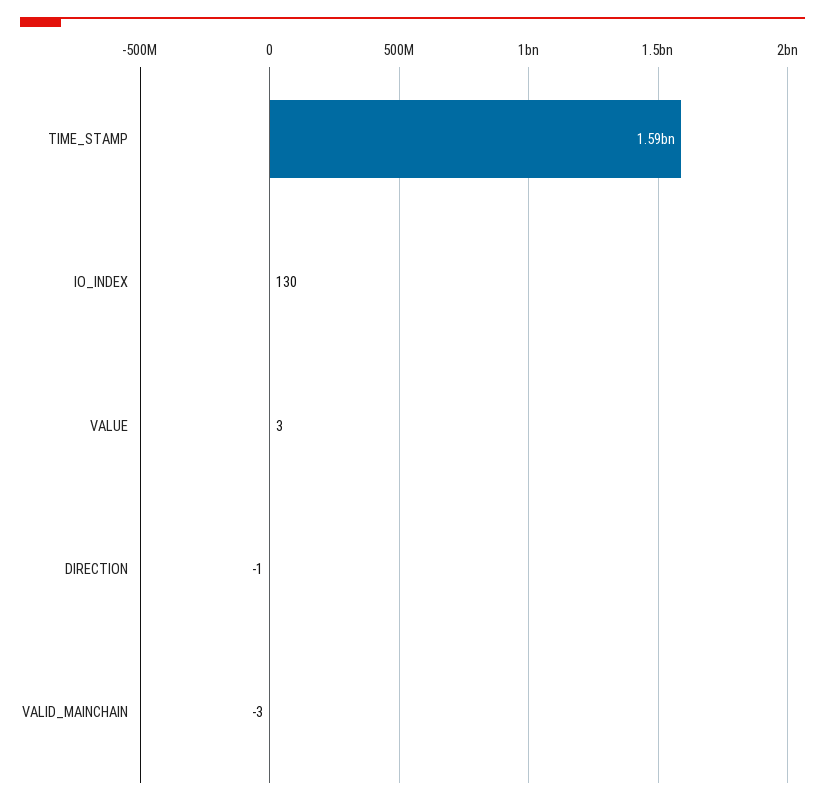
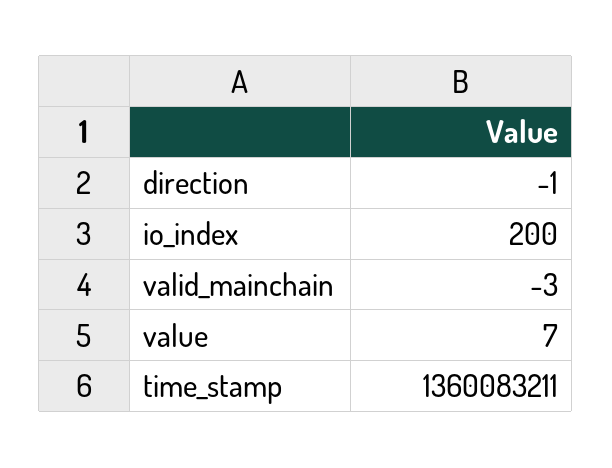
TIME_STAMP: 1590000000 -> 1360083211
IO_INDEX: 130 -> 200
VALUE: 3 -> 7

